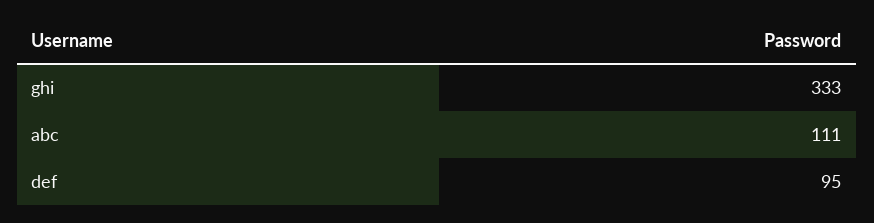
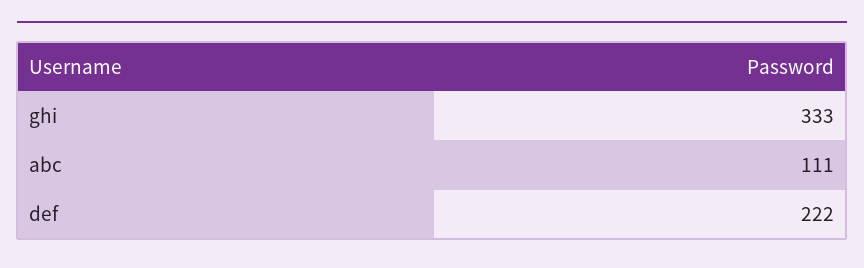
def: 95 -> 222

